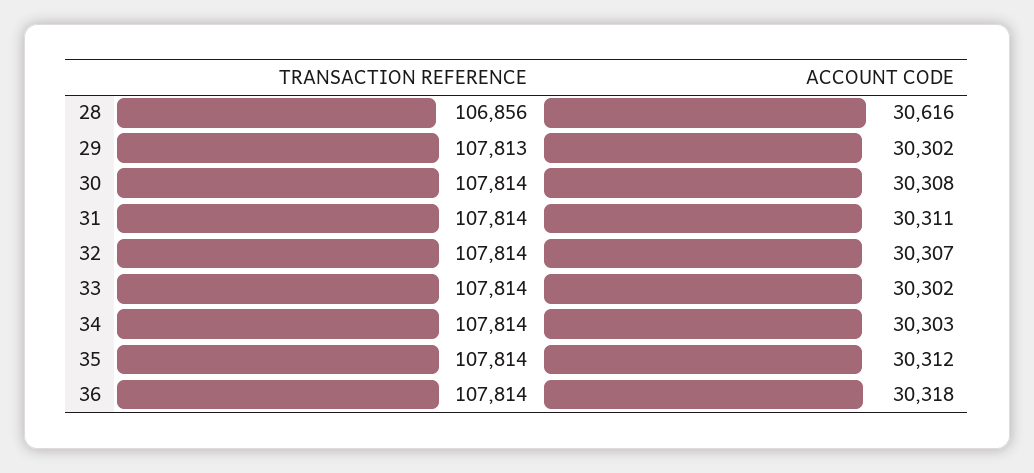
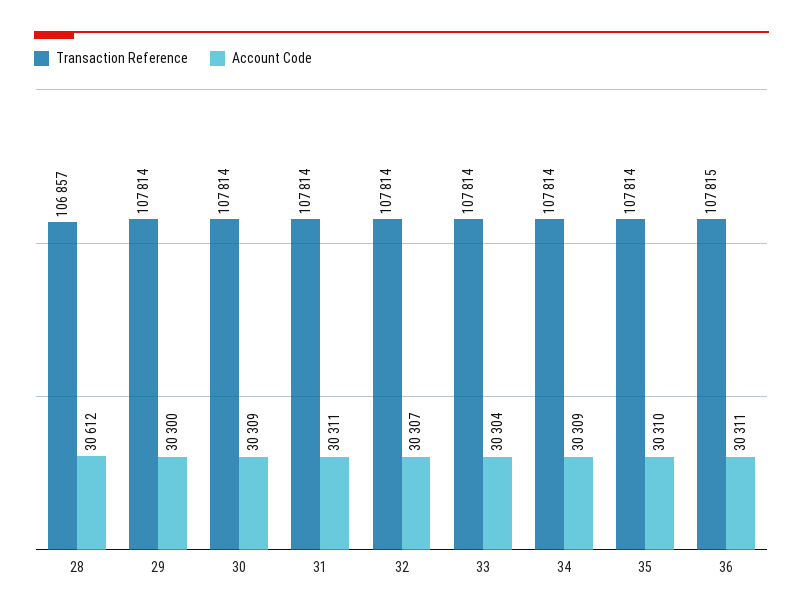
TRANSACTION REFERENCE, 28: 106856 -> 106857
ACCOUNT CODE, 28: 30616 -> 30612
TRANSACTION REFERENCE, 29: 107813 -> 107814
ACCOUNT CODE, 29: 30302 -> 30300
ACCOUNT CODE, 30: 30308 -> 30309
ACCOUNT CODE, 33: 30302 -> 30304
ACCOUNT CODE, 34: 30303 -> 30309
ACCOUNT CODE, 35: 30312 -> 30310
TRANSACTION REFERENCE, 36: 107814 -> 107815
ACCOUNT CODE, 36: 30318 -> 30311

